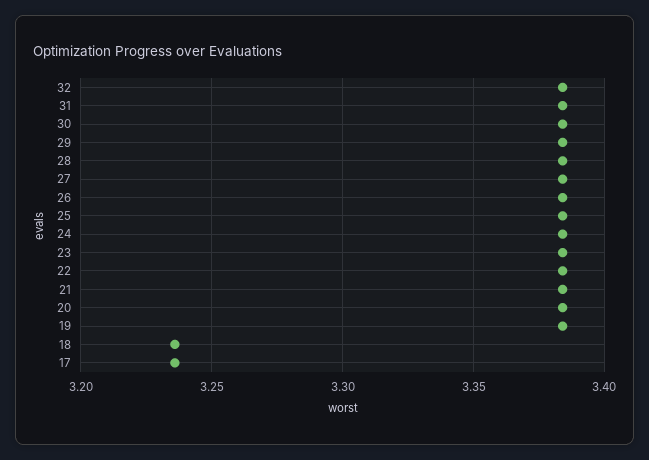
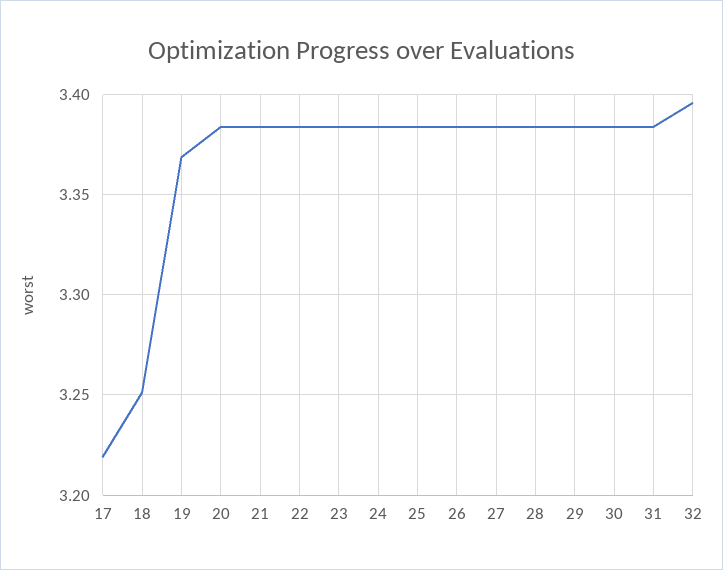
32: 3.385 -> 3.395
19: 3.385 -> 3.37
18: 3.235 -> 3.25
17: 3.235 -> 3.22

